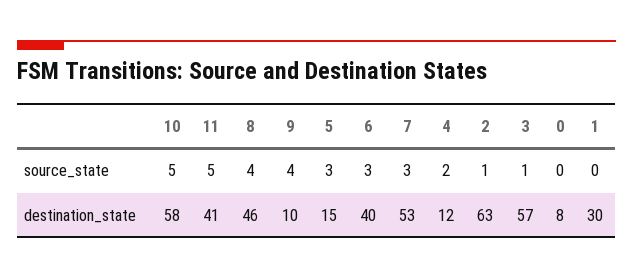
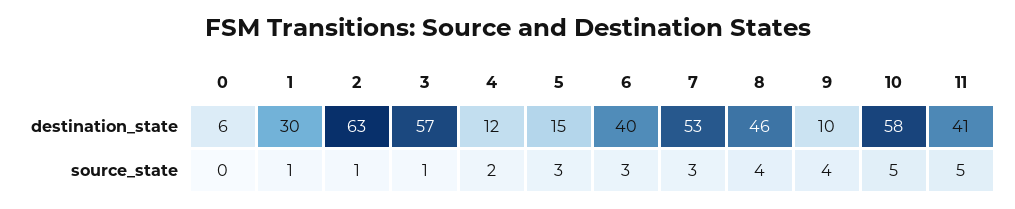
1, source_state: 0 -> 1
0, destination_state: 8 -> 6

